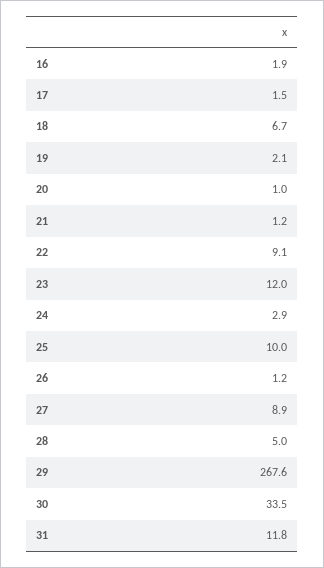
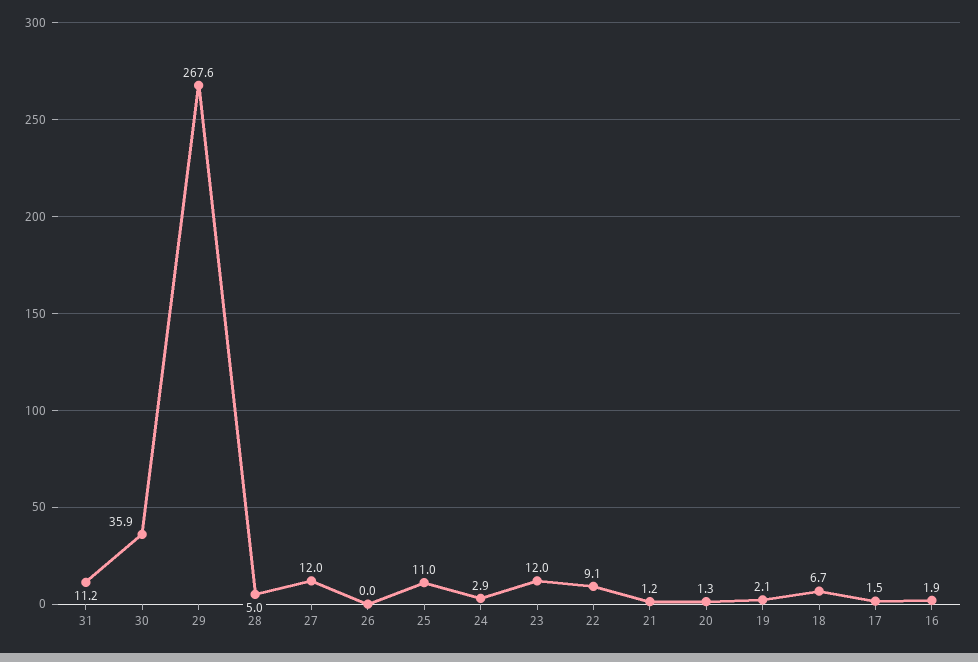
20: 1 -> 1.3
25: 10 -> 11
26: 1.2 -> 0
27: 8.9 -> 12
30: 33.5 -> 35.9
31: 11.8 -> 11.2

